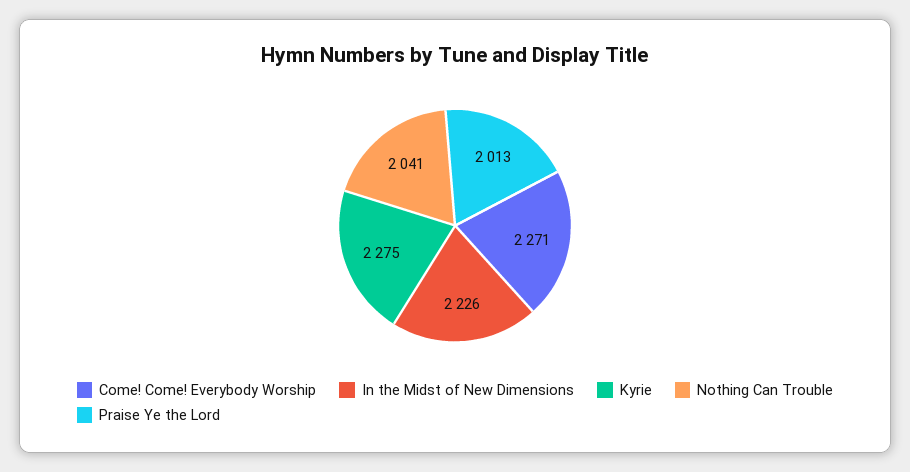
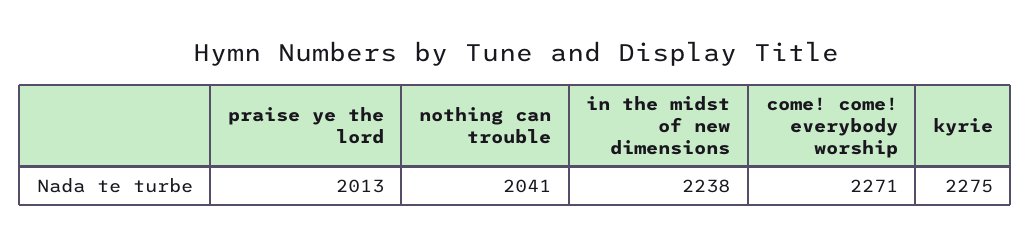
In the Midst of New Dimensions: 2226 -> 2238

